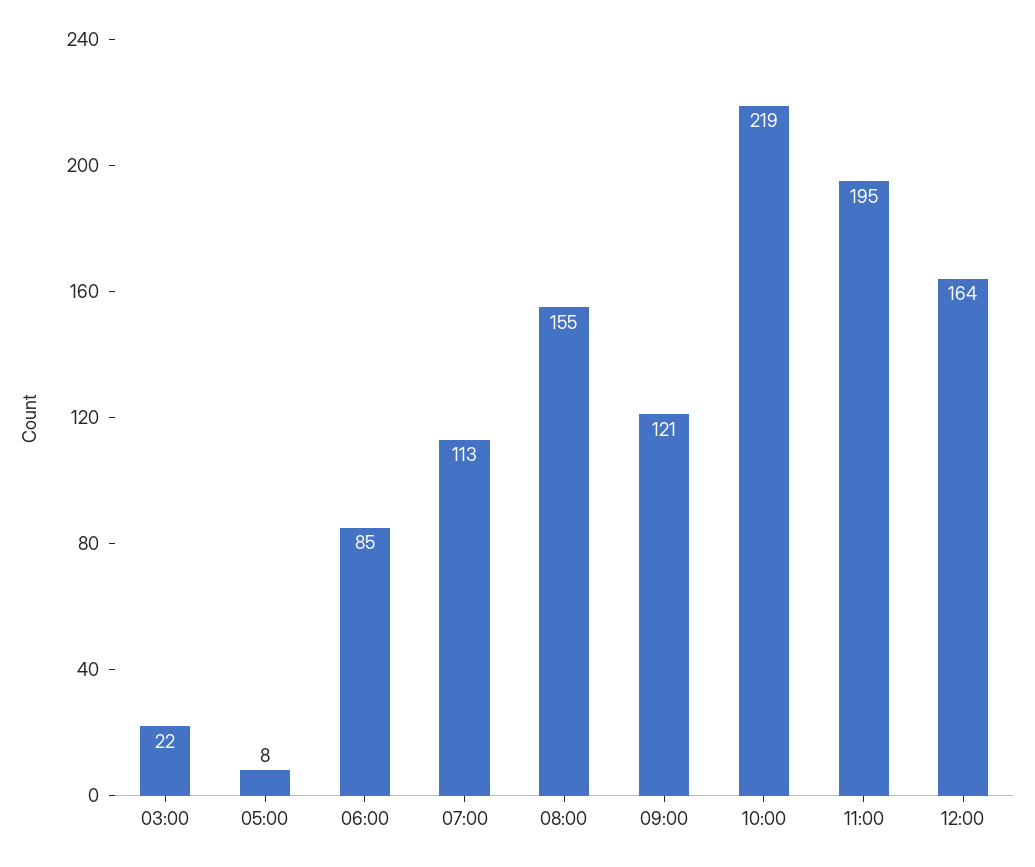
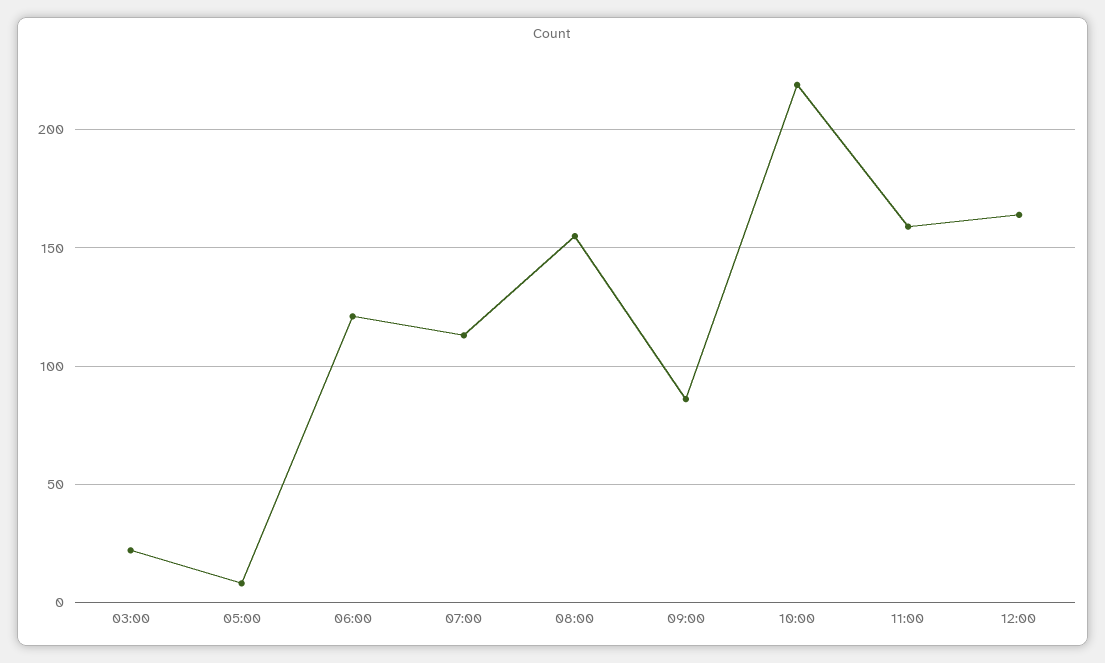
06:00: 85 -> 120
09:00: 121 -> 85
11:00: 195 -> 160

